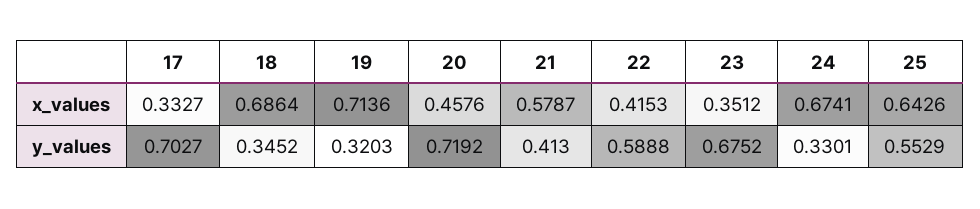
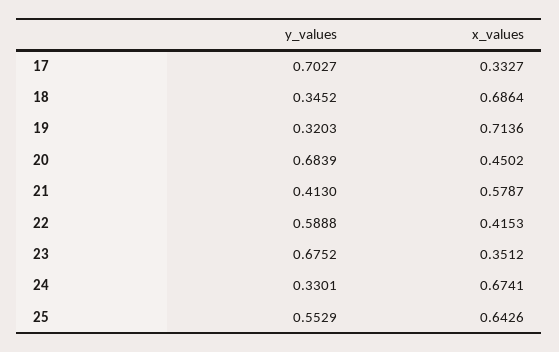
20, x_values: 0.4576 -> 0.4502
20, y_values: 0.7192 -> 0.6839

